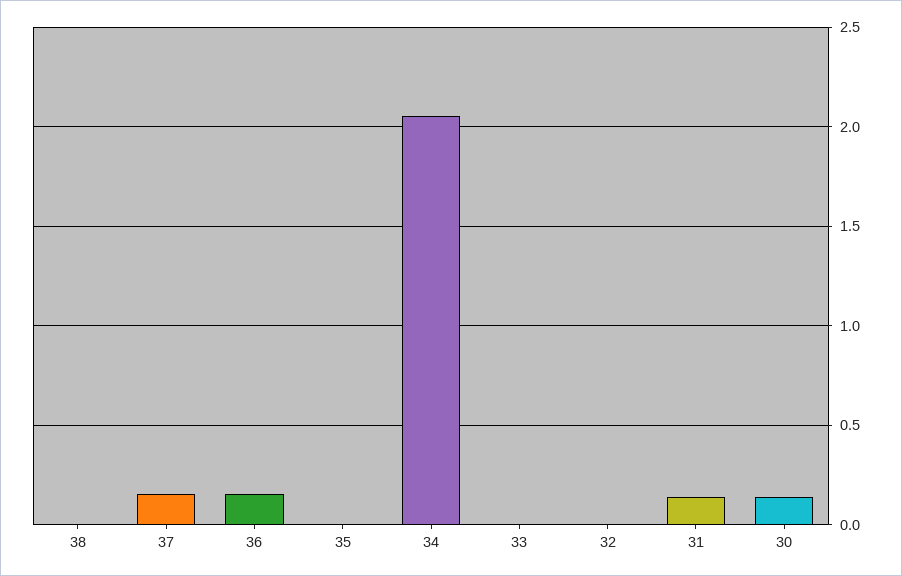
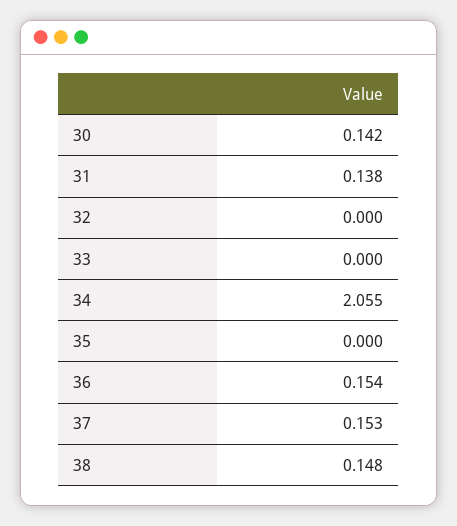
38: 0 -> 0.148

